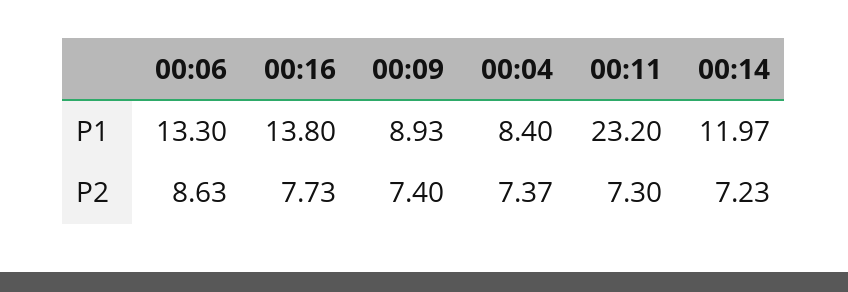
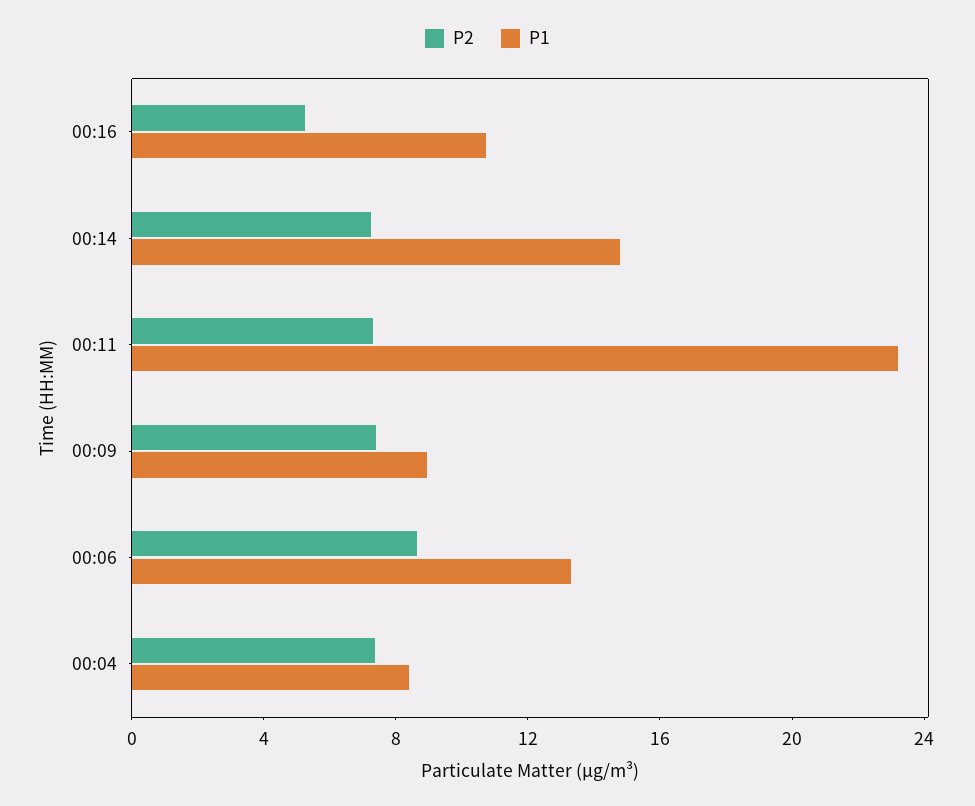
P1, 00:16: 13.8 -> 11
P1, 00:14: 11.97 -> 15
P2, 00:16: 7.73 -> 5

